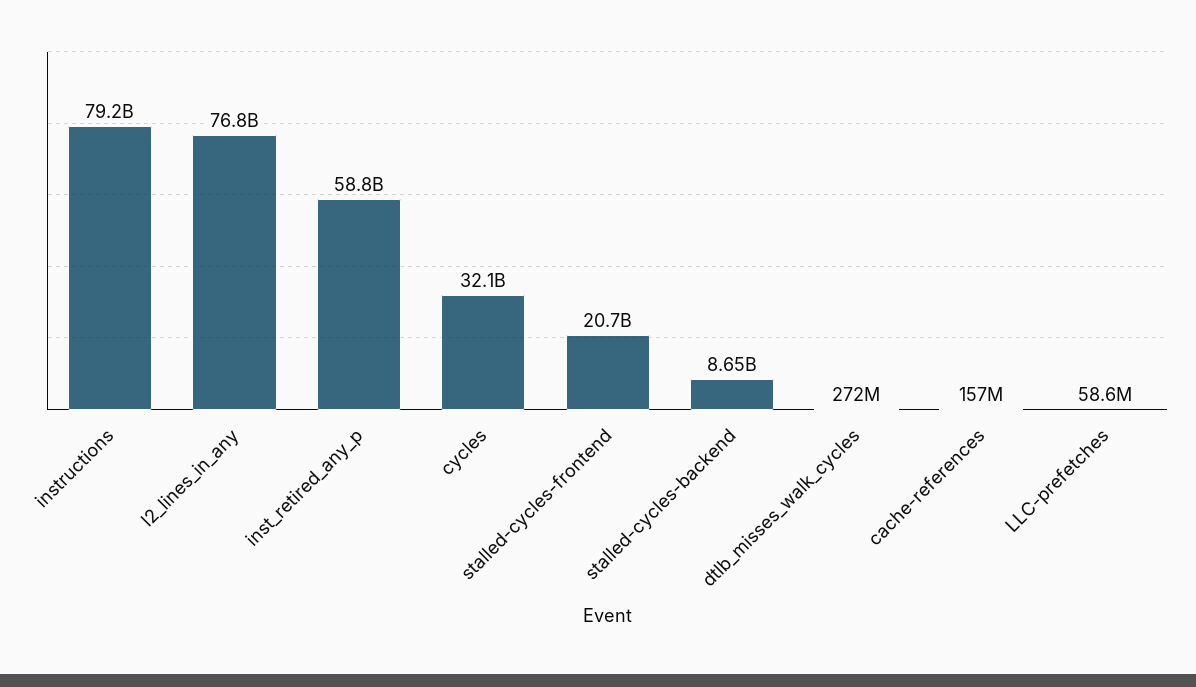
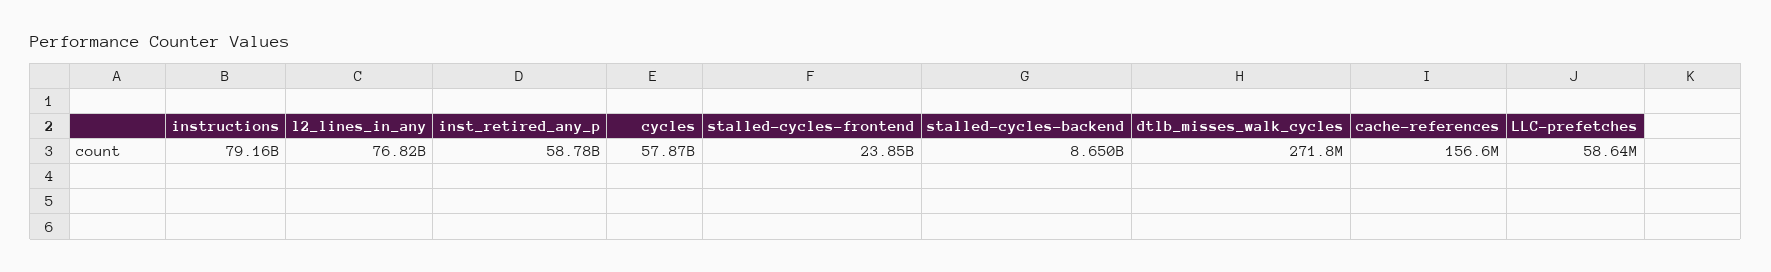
cycles: 32100000000 -> 57870000000
stalled-cycles-frontend: 20700000000 -> 23850000000

